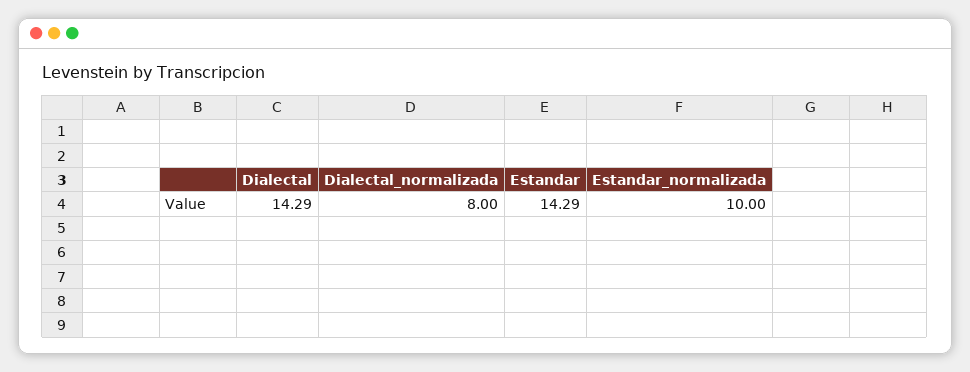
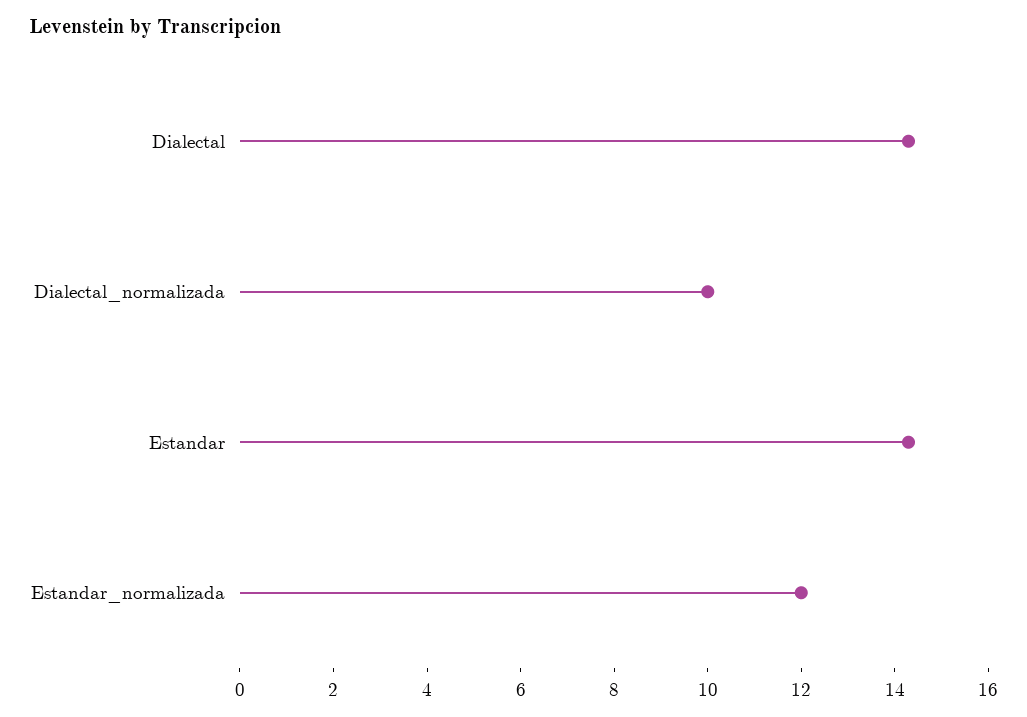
Dialectal_normalizada: 8 -> 10
Estandar_normalizada: 10 -> 12

